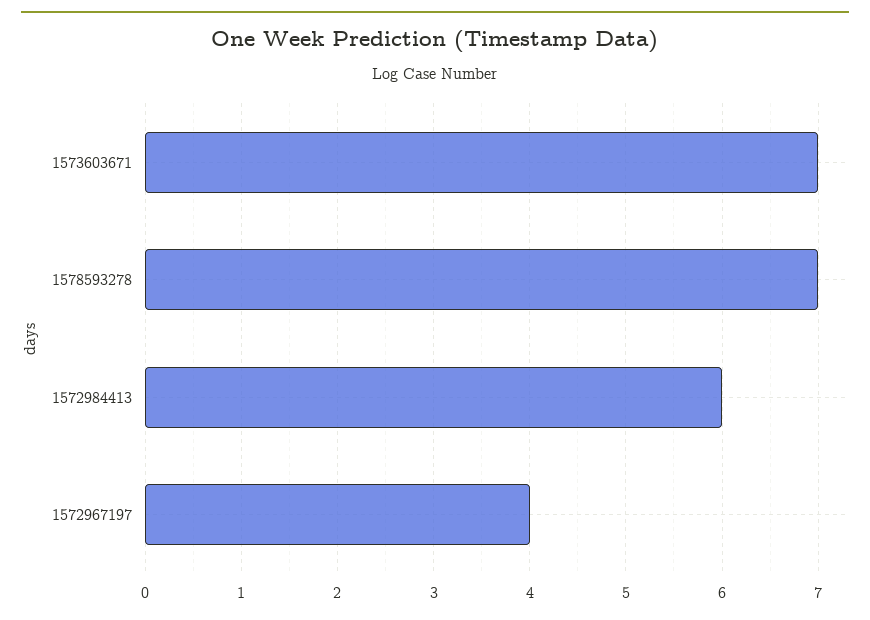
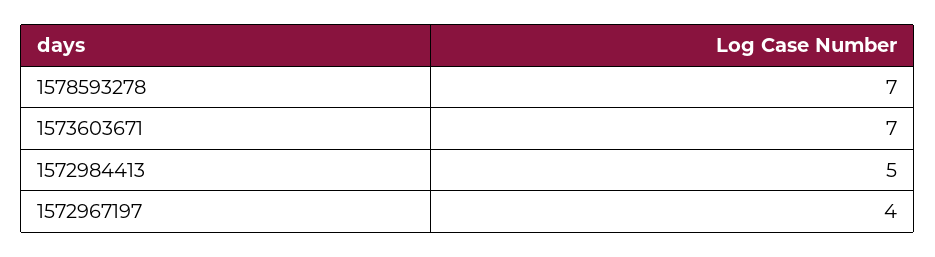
1572984413: 6 -> 5

